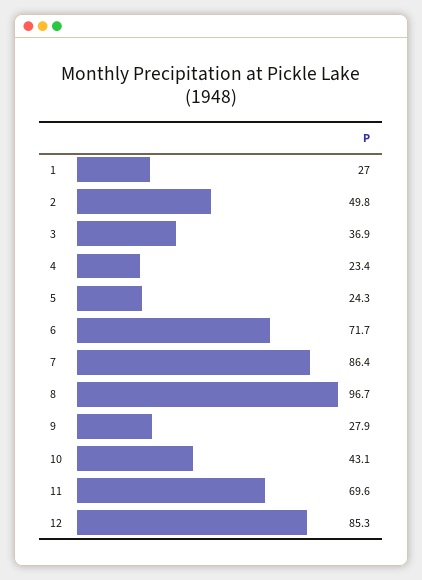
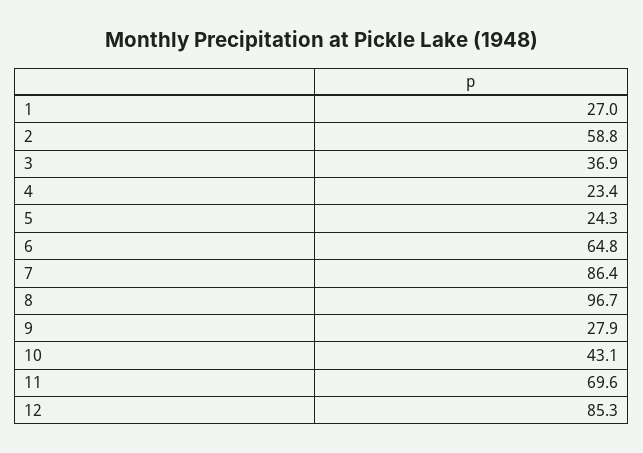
2: 49.8 -> 58.8
6: 71.7 -> 64.8

